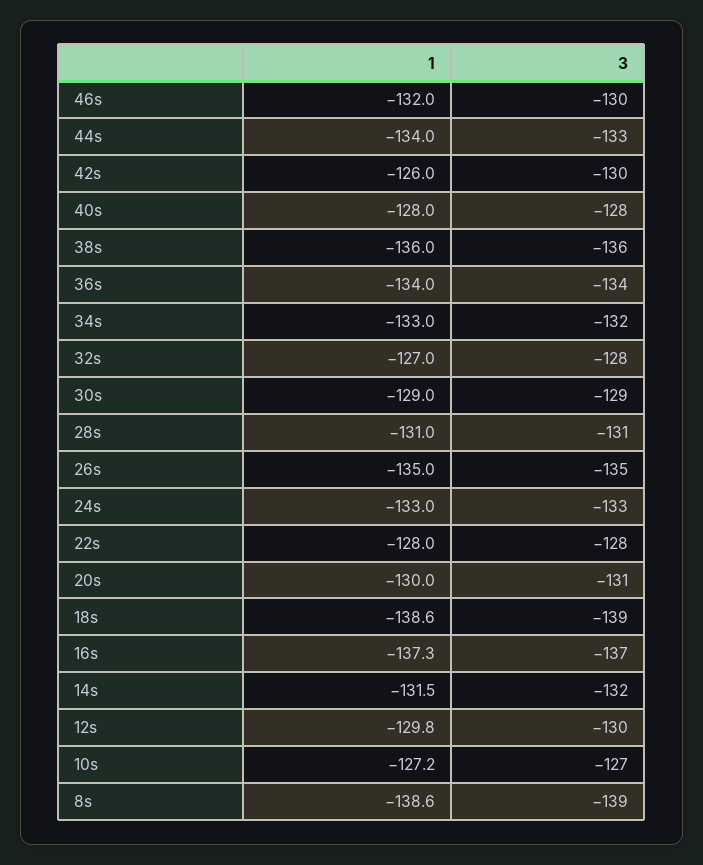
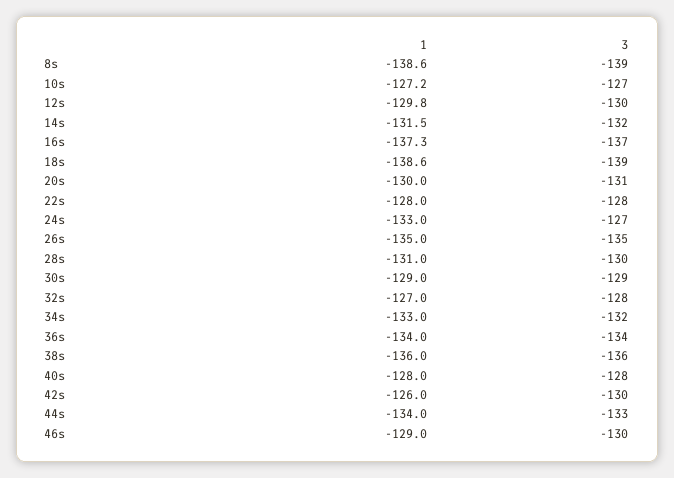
1, 46s: -132 -> -129
3, 28s: -131 -> -130
3, 24s: -133 -> -127

